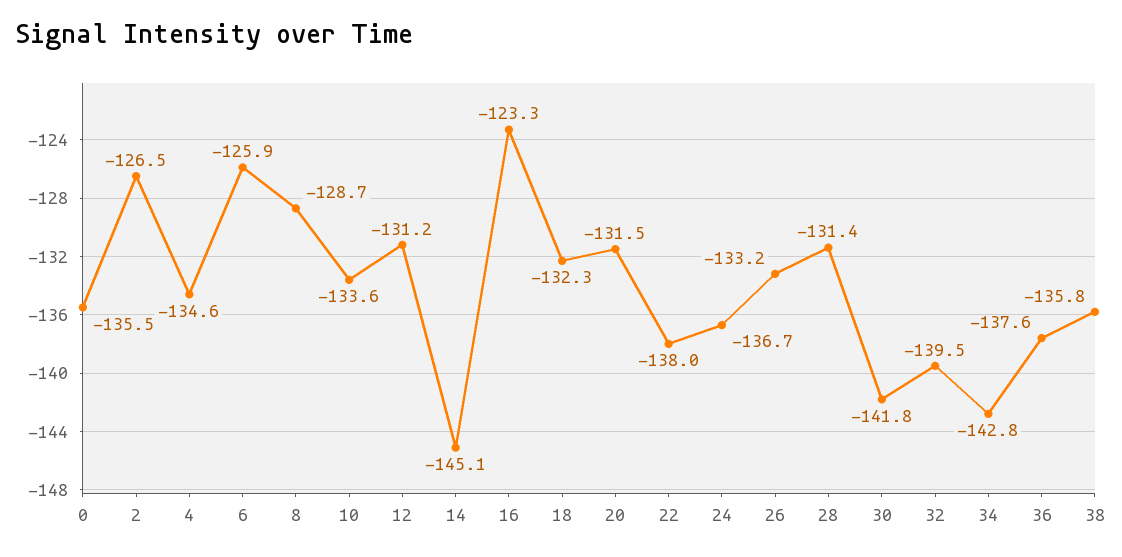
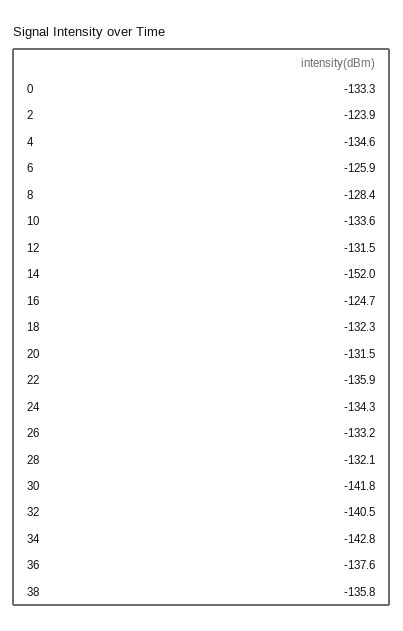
0: -135.5 -> -133.3
2: -126.5 -> -123.9
8: -128.7 -> -128.4
12: -131.2 -> -131.5
14: -145.1 -> -152
16: -123.3 -> -124.7
22: -138 -> -135.9
24: -136.7 -> -134.3
28: -131.4 -> -132.1
32: -139.5 -> -140.5

